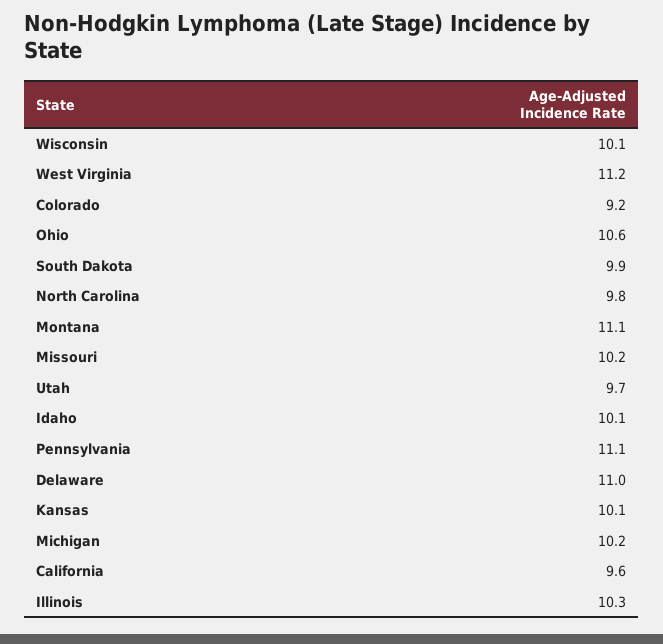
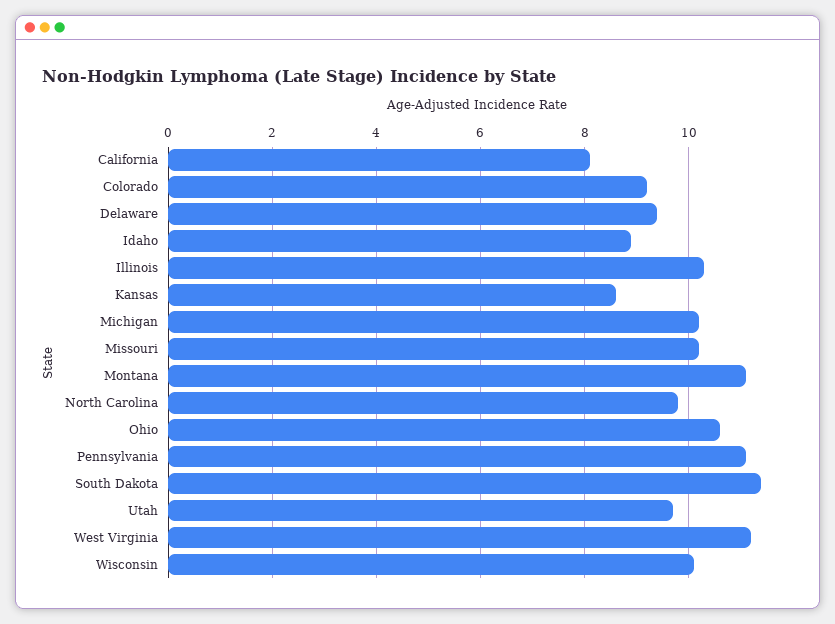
South Dakota: 9.9 -> 11.5
Idaho: 10.1 -> 9
Delaware: 11 -> 9.5
Kansas: 10.1 -> 8.5
California: 9.6 -> 8

